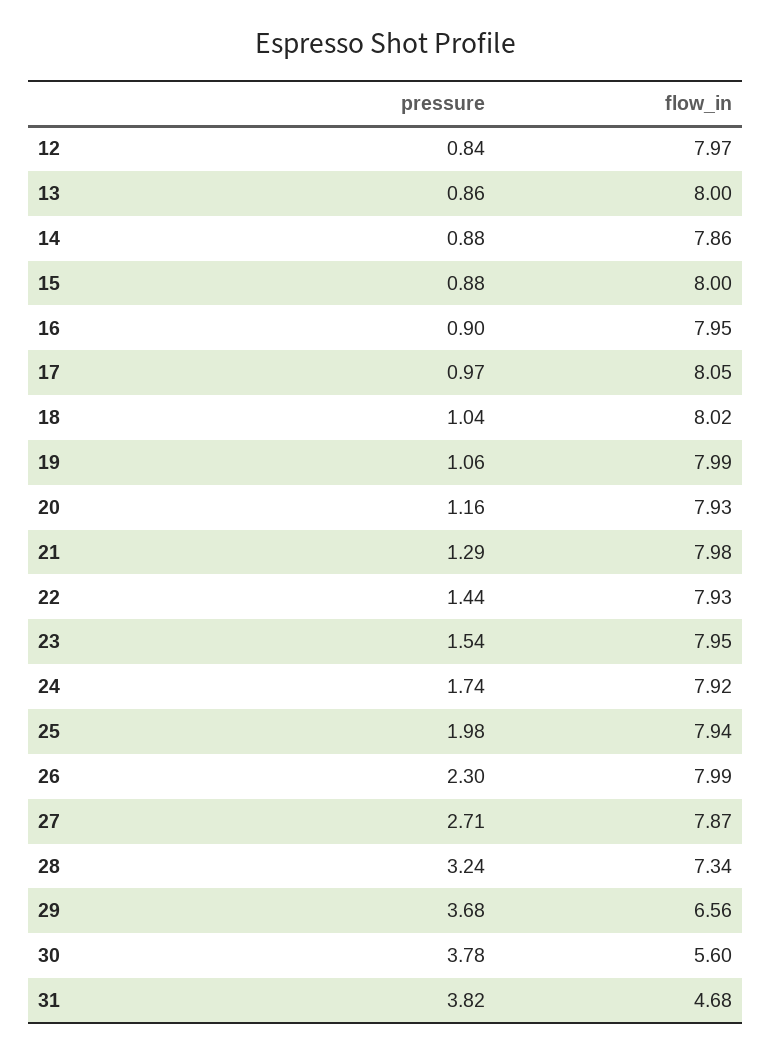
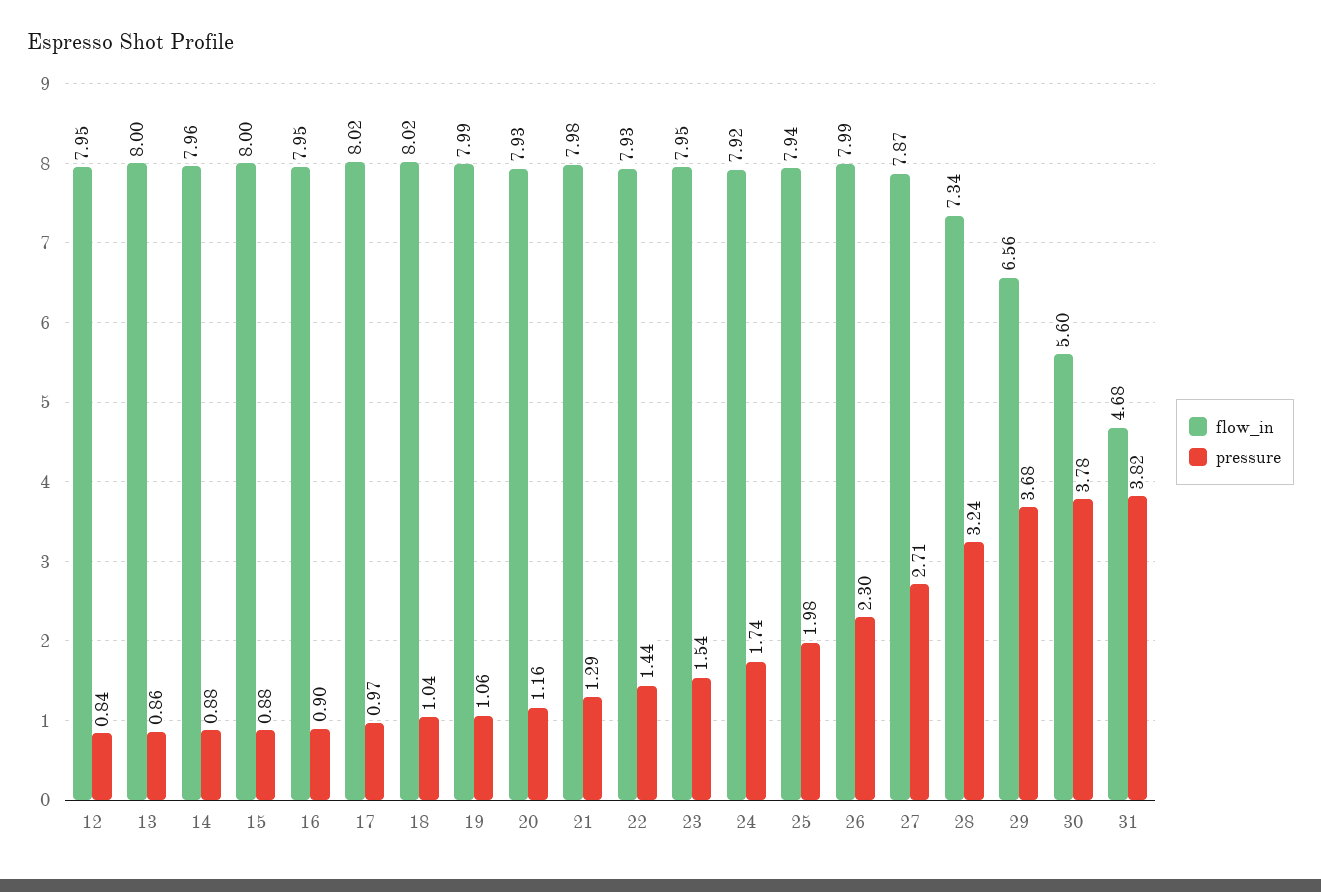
flow_in, 12: 7.97 -> 7.95
flow_in, 14: 7.86 -> 7.96
flow_in, 17: 8.05 -> 8.02

